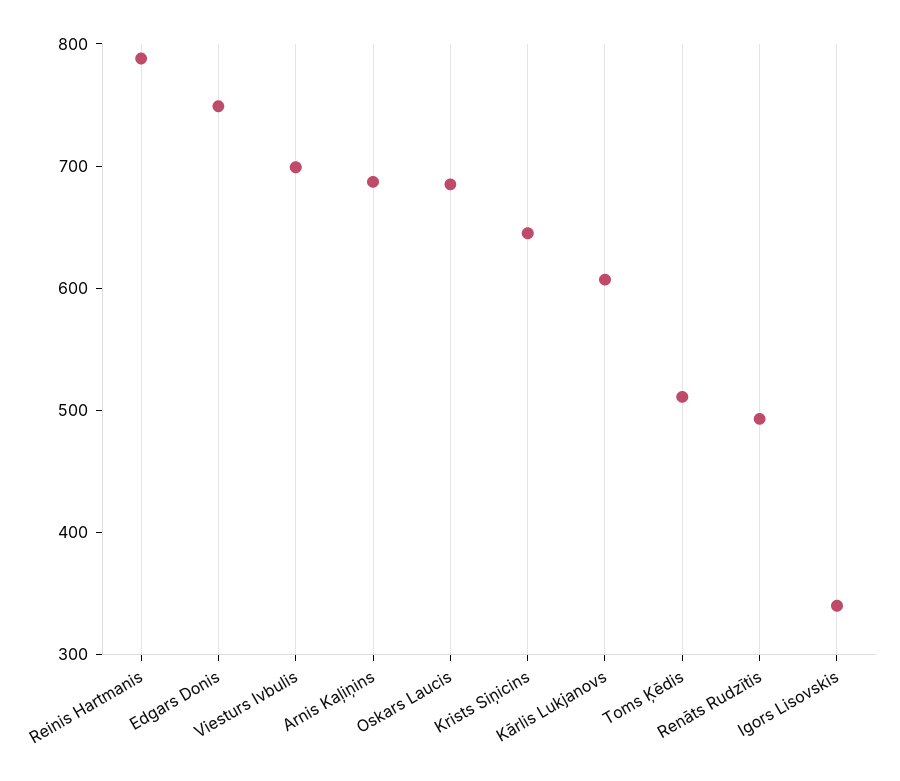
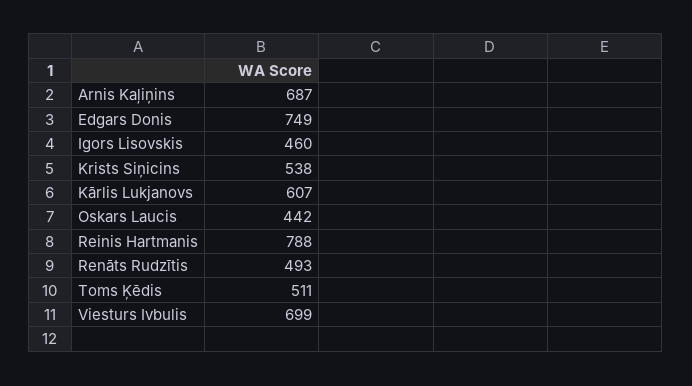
Oskars Laucis: 680 -> 442
Krists Siņicins: 640 -> 538
Igors Lisovskis: 340 -> 460

